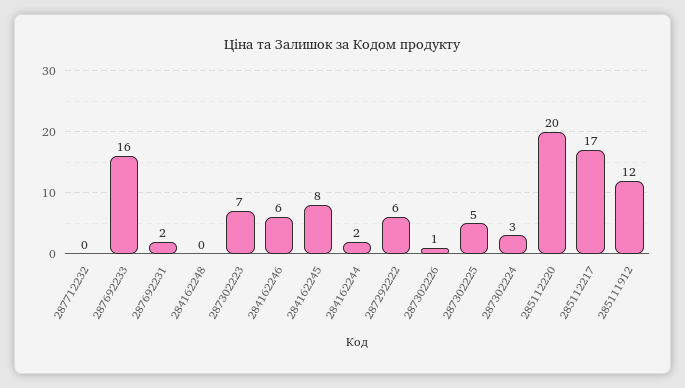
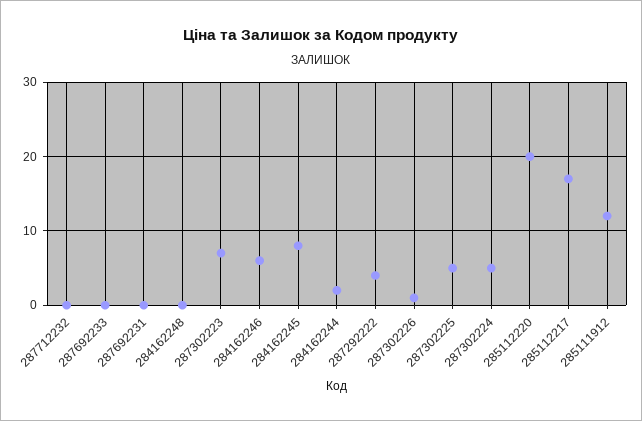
287692233: 16 -> 0
287692231: 2 -> 0
287292222: 6 -> 4
287302224: 3 -> 5

